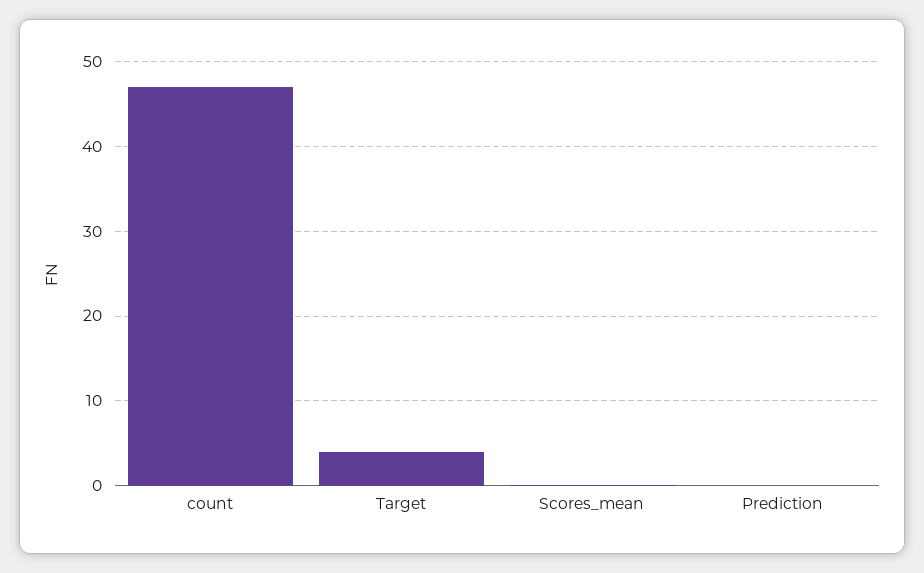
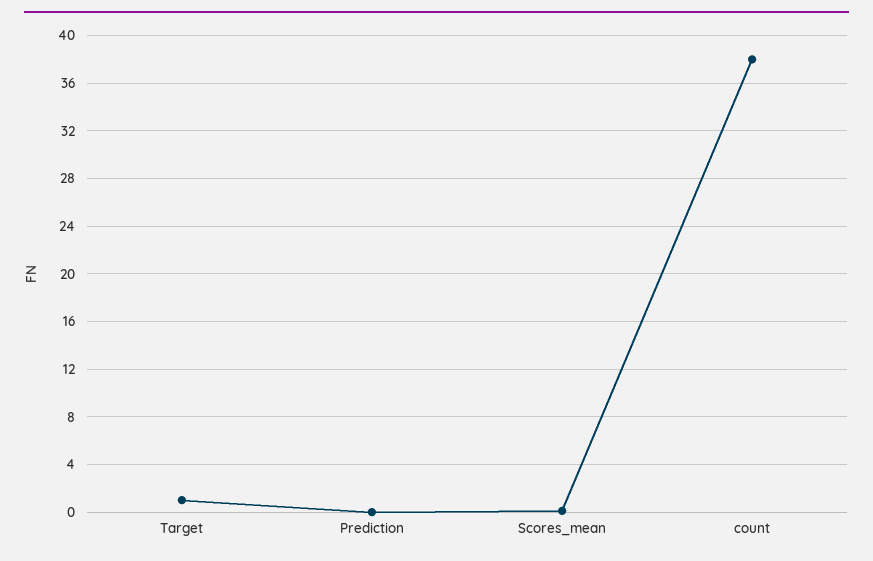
count: 47 -> 38
Target: 4 -> 1

